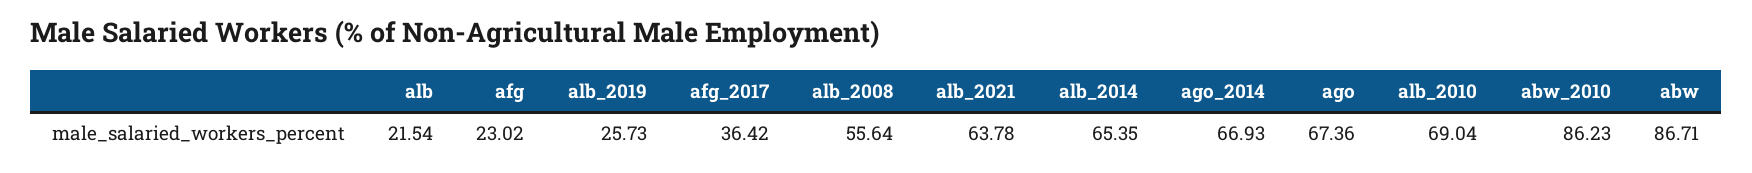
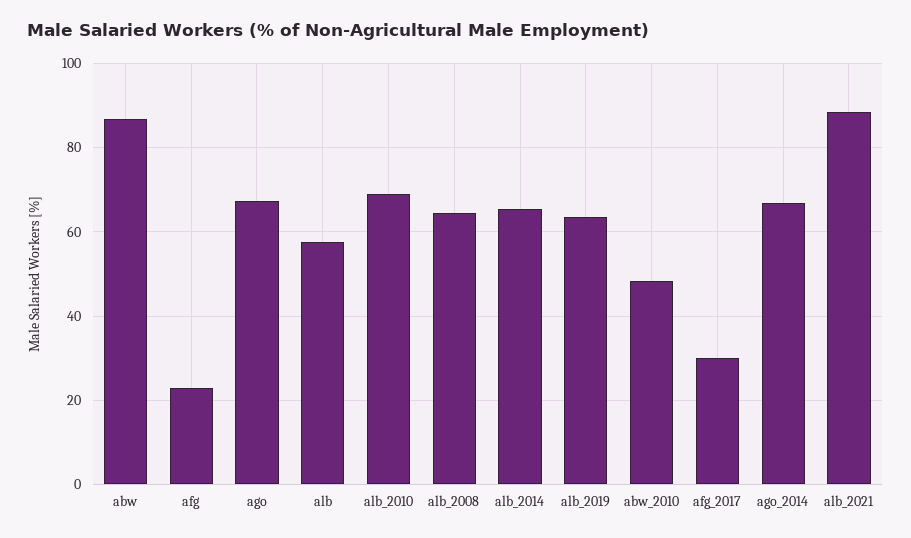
alb: 21.54 -> 58
alb_2019: 25.73 -> 64
afg_2017: 36.42 -> 30
alb_2008: 55.64 -> 64
alb_2021: 63.78 -> 88
abw_2010: 86.23 -> 48

